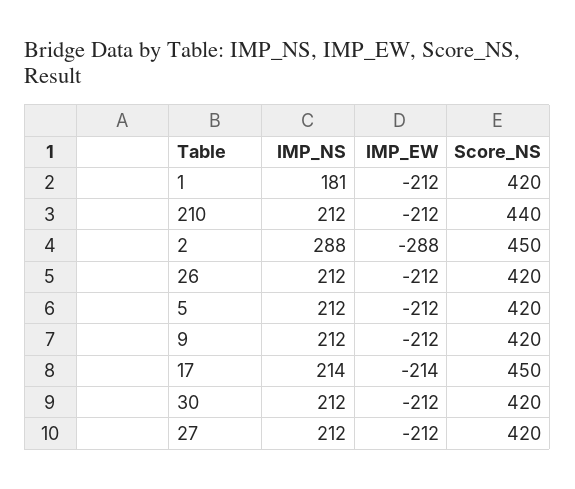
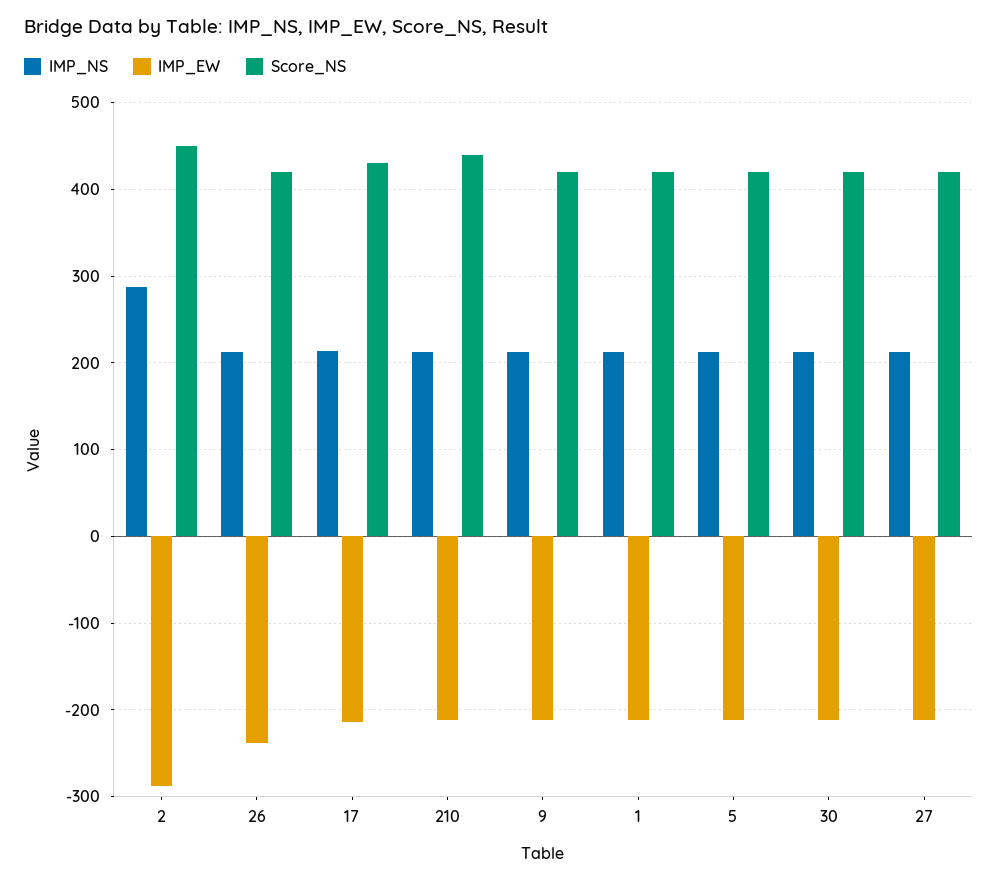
IMP_NS, 1: 181 -> 210
IMP_EW, 26: -212 -> -240
Score_NS, 17: 450 -> 430

